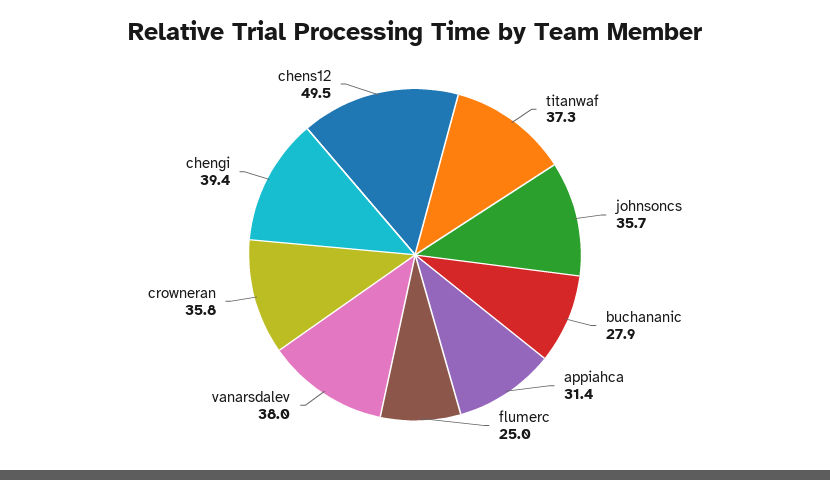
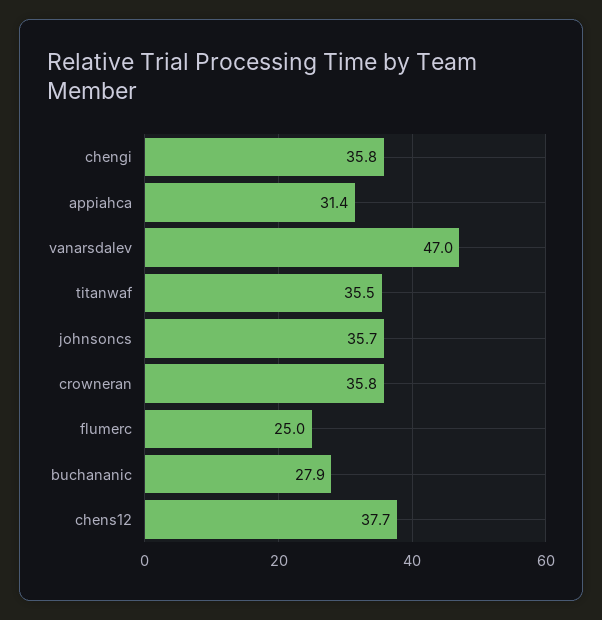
titanwaf: 37.3 -> 35.5
vanarsdalev: 38 -> 47
chengi: 39.4 -> 35.8
chens12: 49.5 -> 37.7

